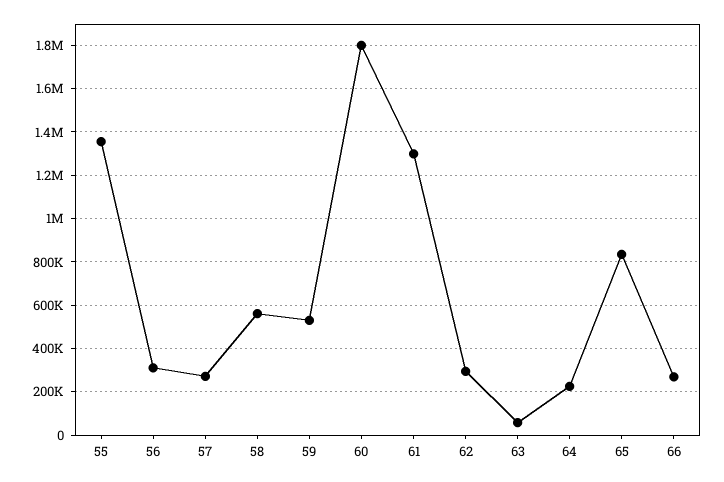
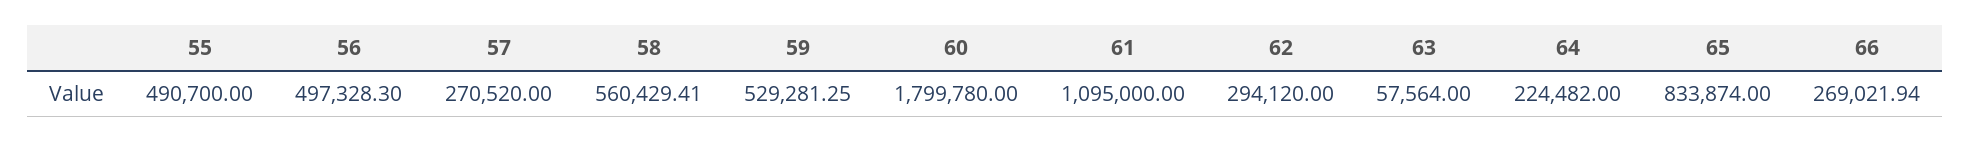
55: 1350000 -> 490700
56: 300000 -> 497328.3
61: 1300000 -> 1095000

